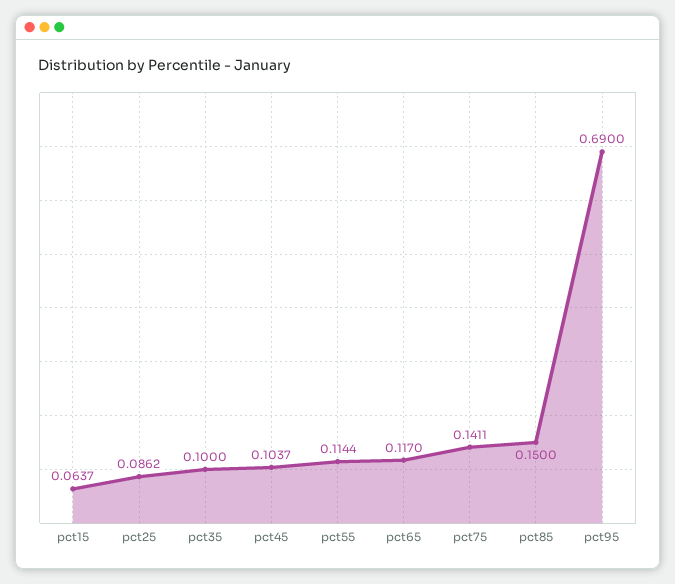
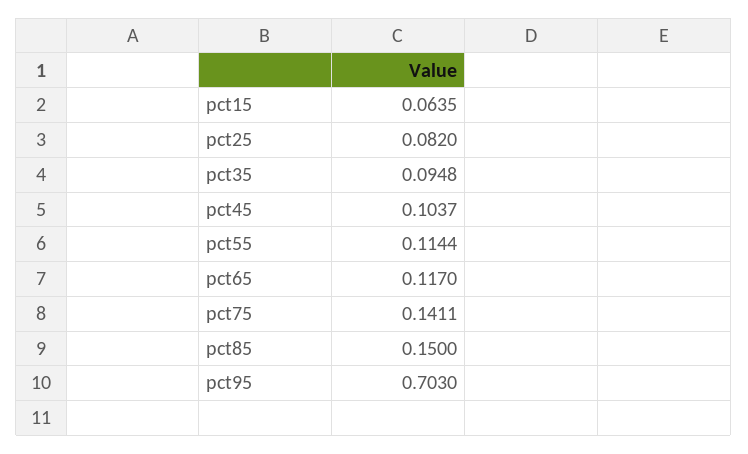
pct15: 0.0637 -> 0.0635
pct25: 0.0862 -> 0.082
pct35: 0.1 -> 0.0948
pct95: 0.69 -> 0.703

